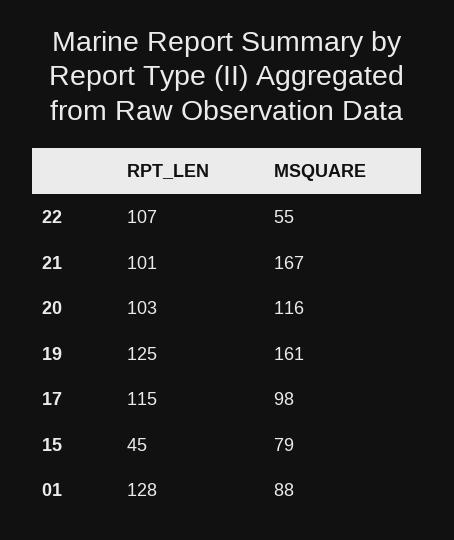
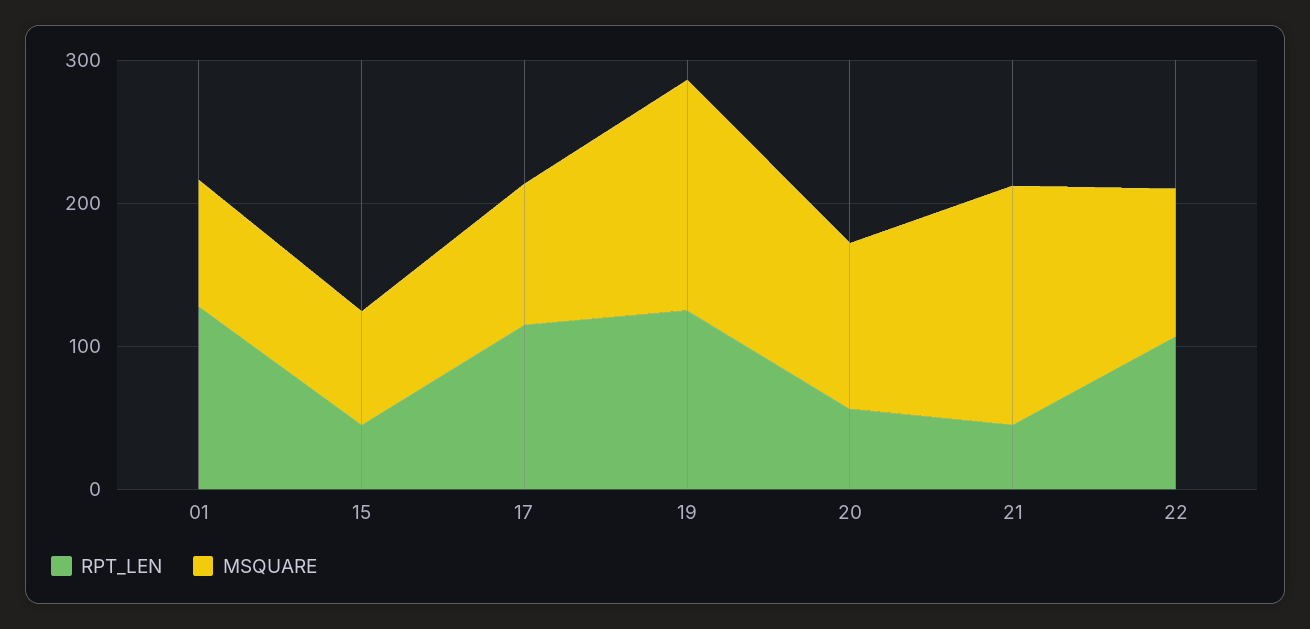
MSQUARE, 22: 55 -> 100
RPT_LEN, 21: 101 -> 40
RPT_LEN, 20: 103 -> 60

